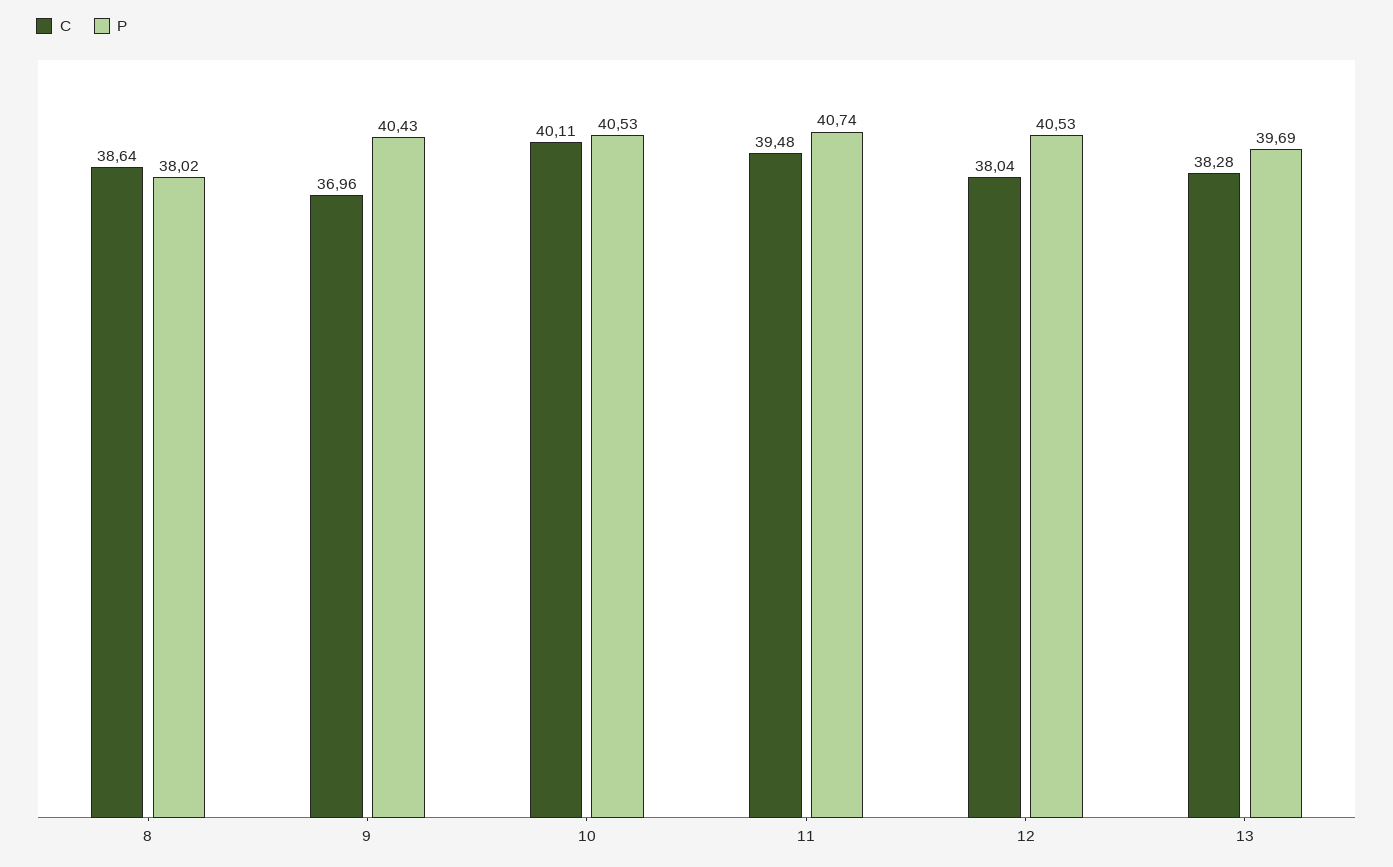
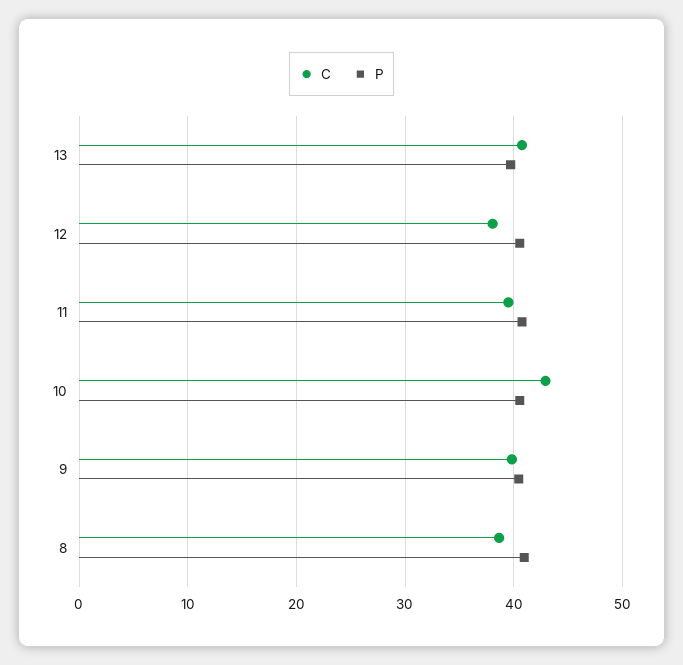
P, 8: 38.02 -> 41
C, 9: 36.96 -> 40
C, 10: 40.11 -> 43
C, 13: 38.28 -> 41

